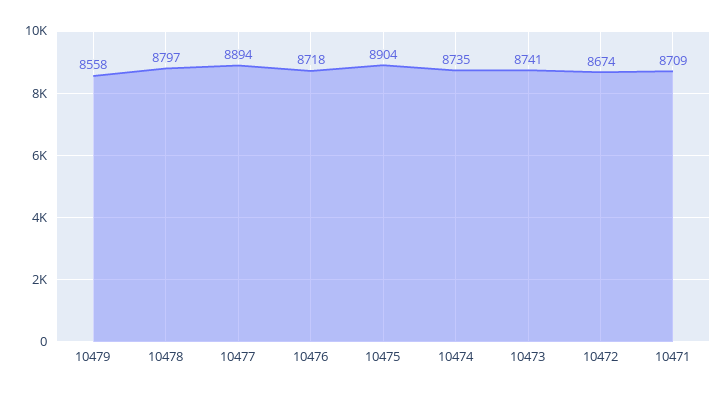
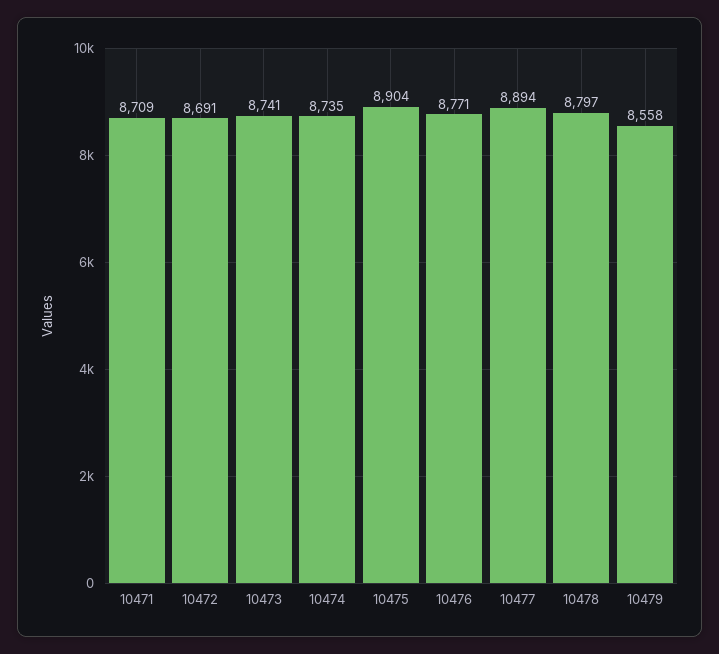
10476: 8718 -> 8771
10472: 8674 -> 8691

